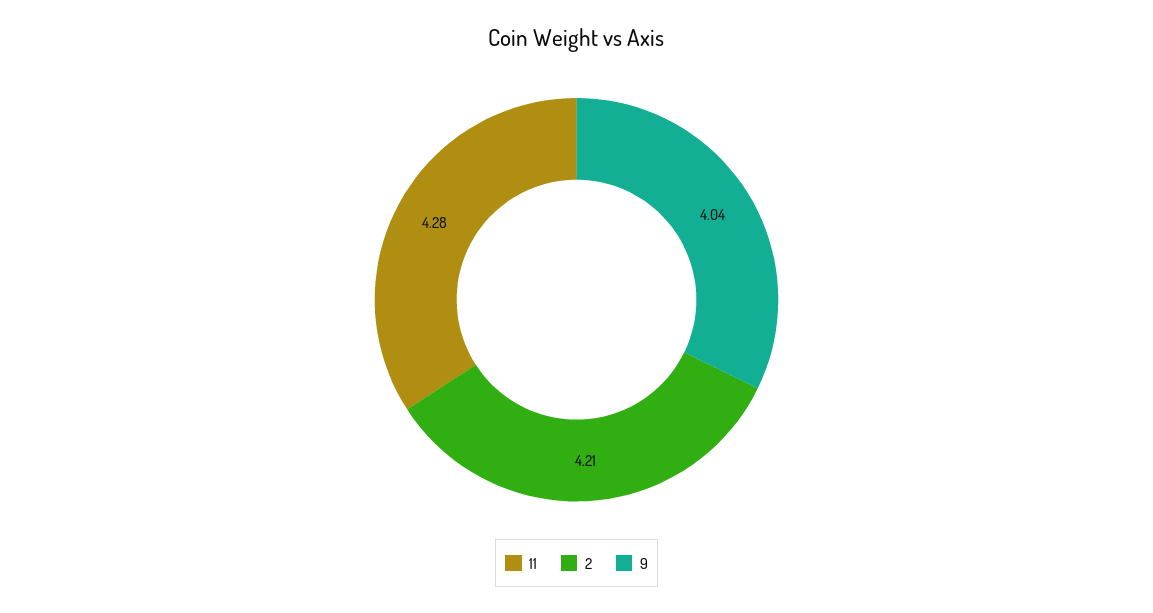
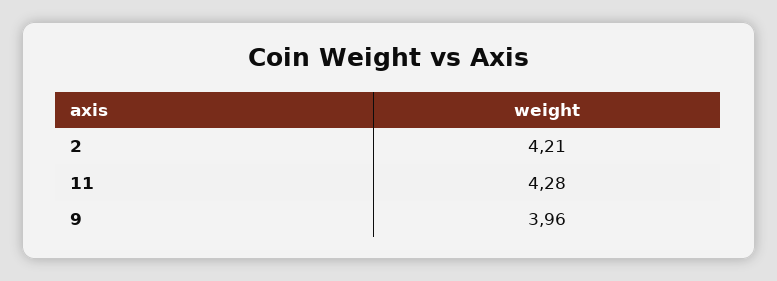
9: 4.04 -> 3.96

